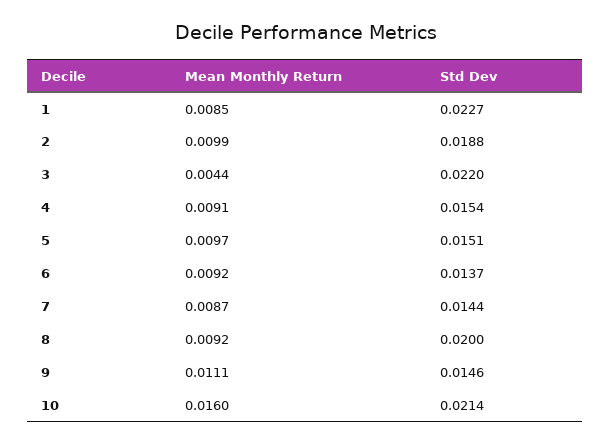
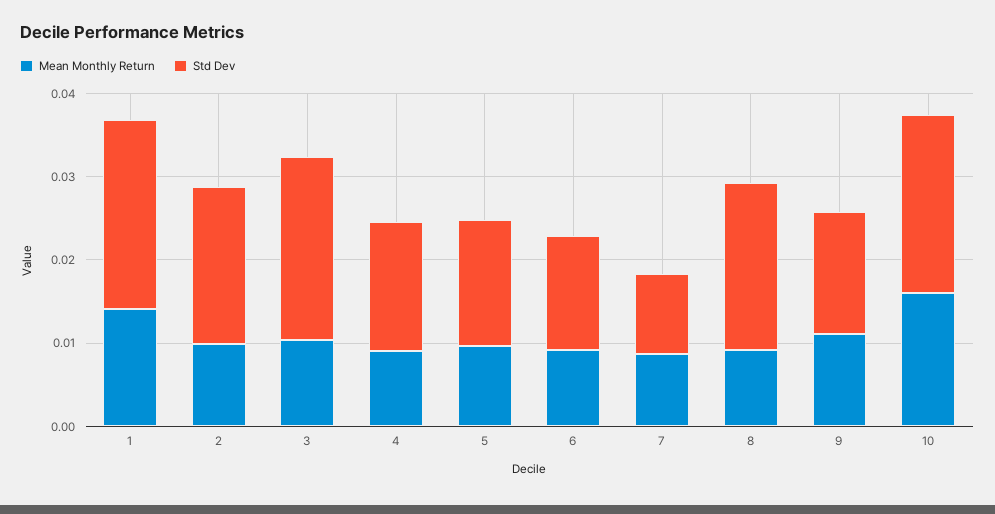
Mean Monthly Return, 1: 0.0085 -> 0.014
Mean Monthly Return, 3: 0.0044 -> 0.01
Std Dev, 7: 0.0144 -> 0.01

